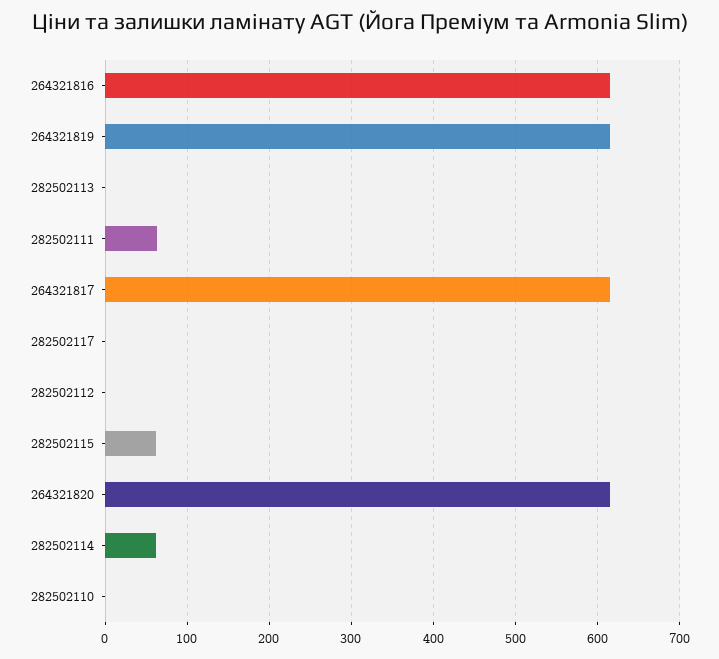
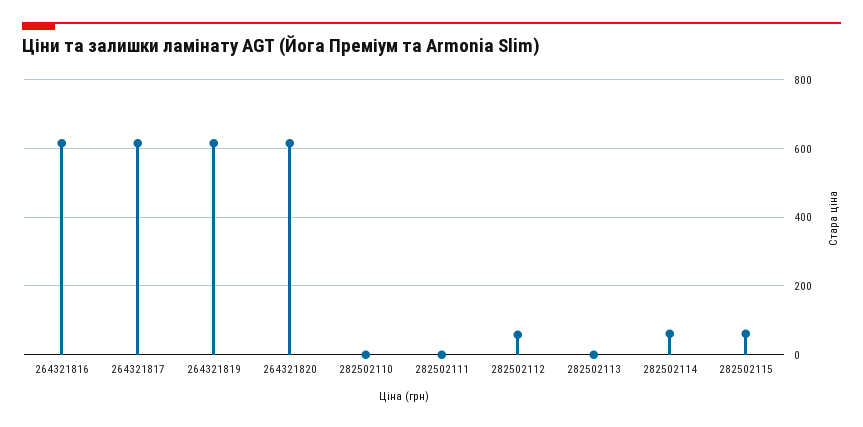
282502111: 60 -> 0
282502117: 0 -> none
282502112: 0 -> 60

